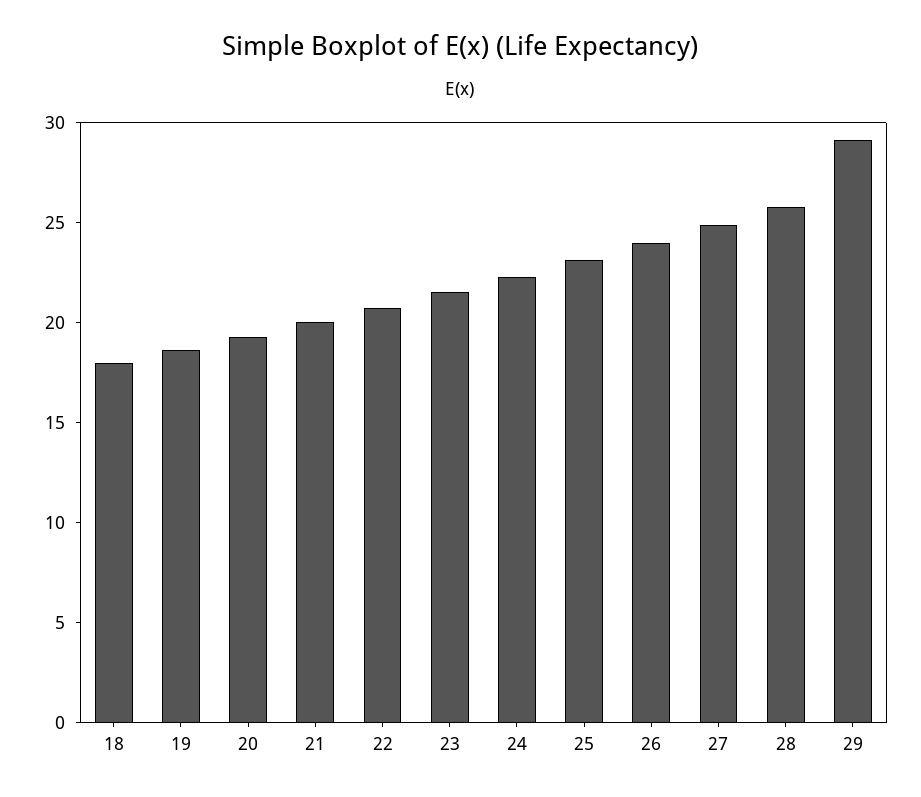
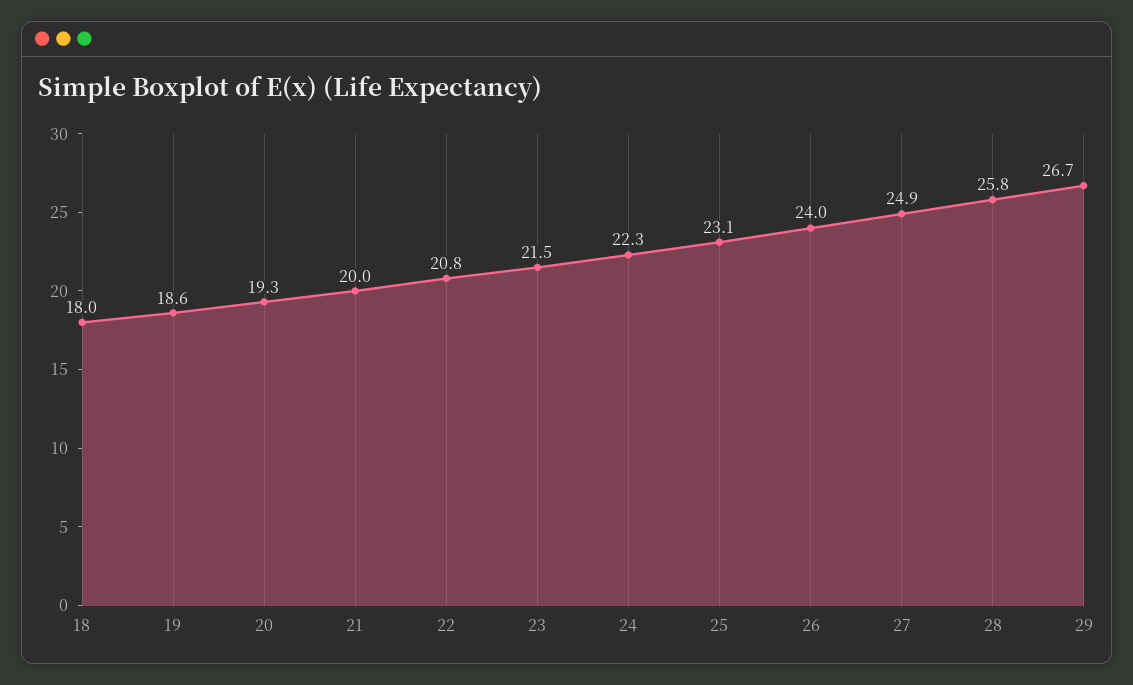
29: 29 -> 26.7

